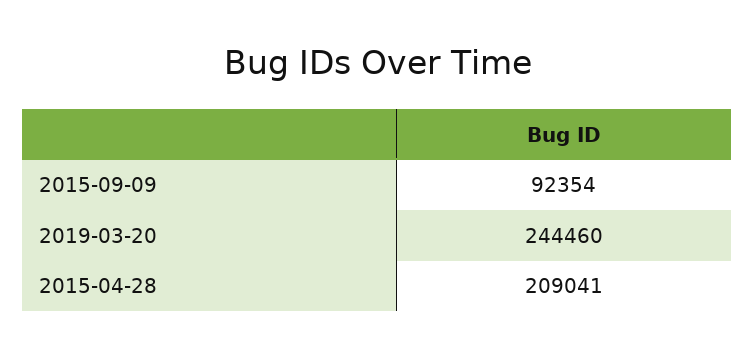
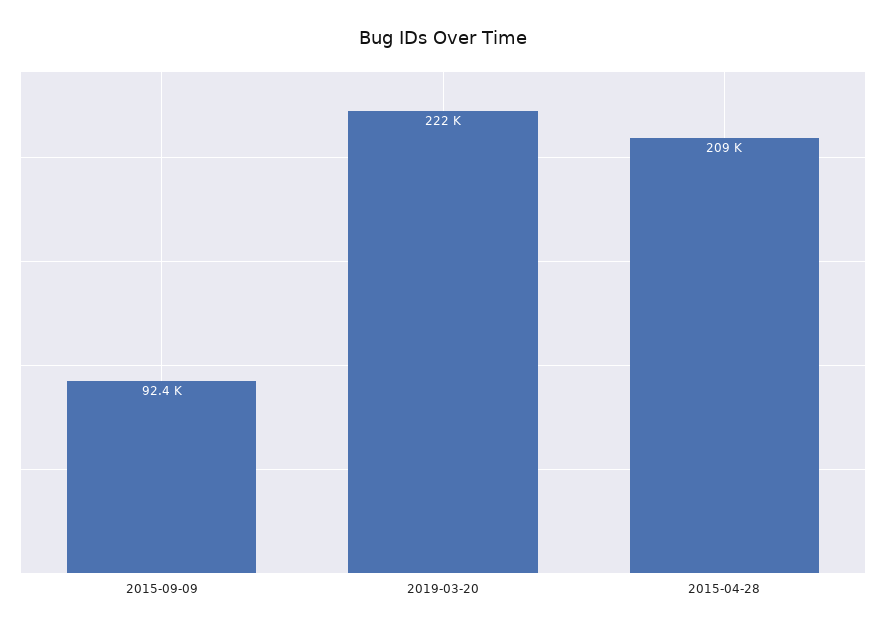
2019-03-20: 244460 -> 222000

